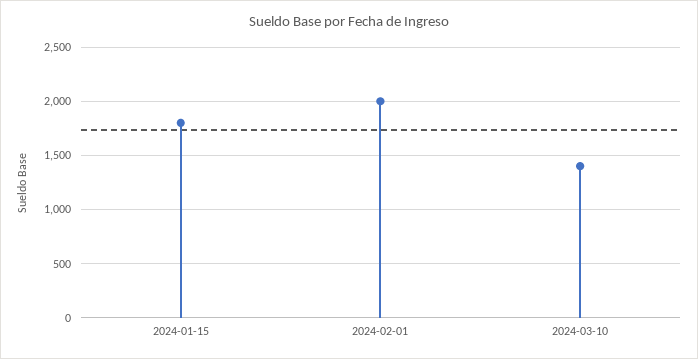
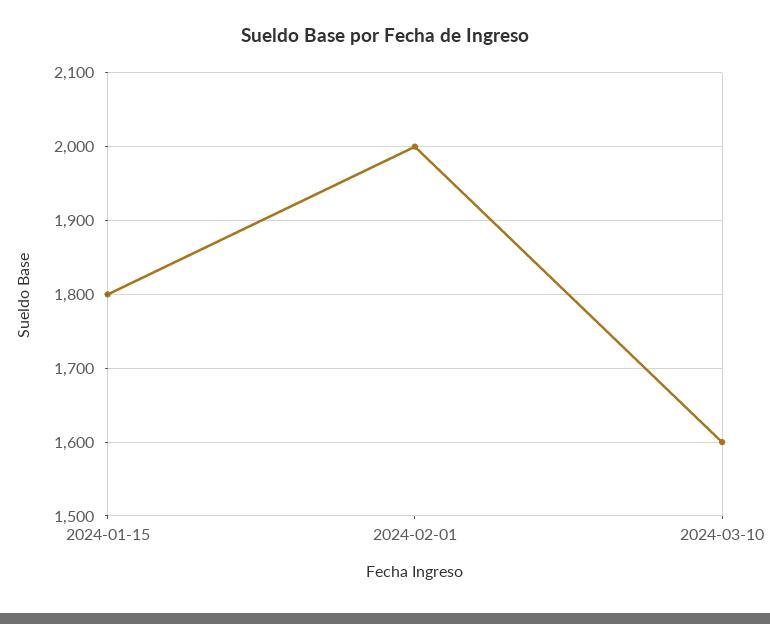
2024-03-10: 1400 -> 1600

